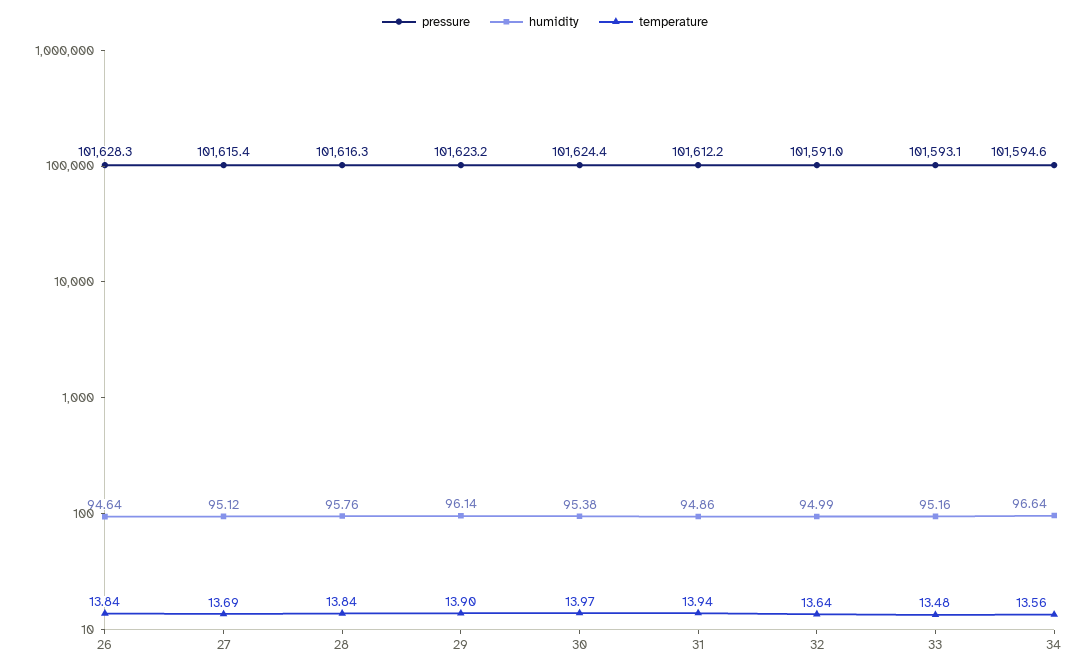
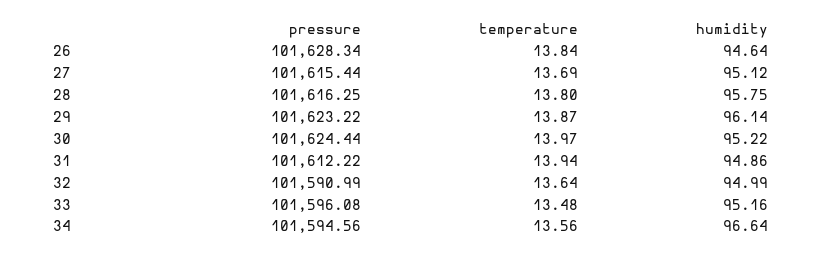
humidity, 28: 95.76 -> 95.75
temperature, 28: 13.84 -> 13.8
temperature, 29: 13.9 -> 13.87
humidity, 30: 95.38 -> 95.22
pressure, 33: 101593.1 -> 101596.08

